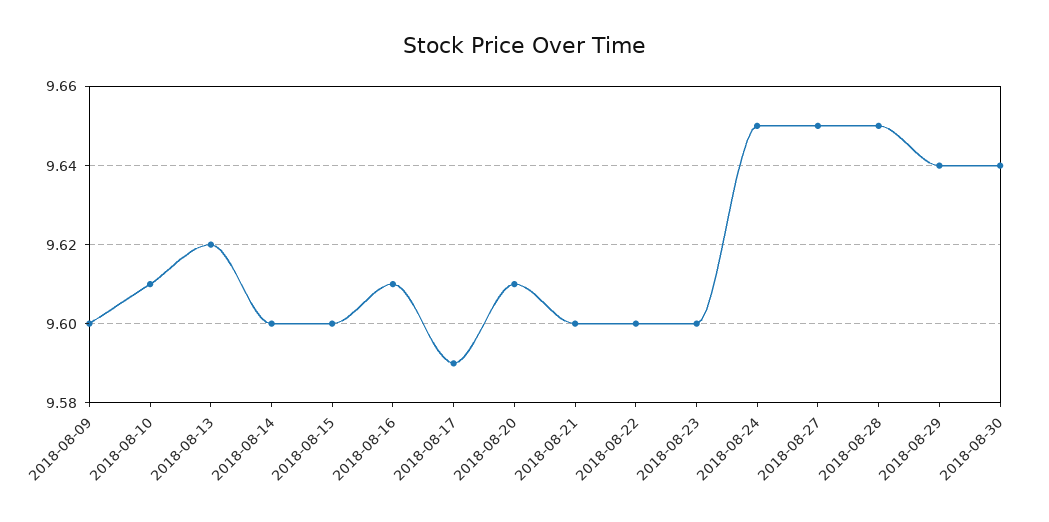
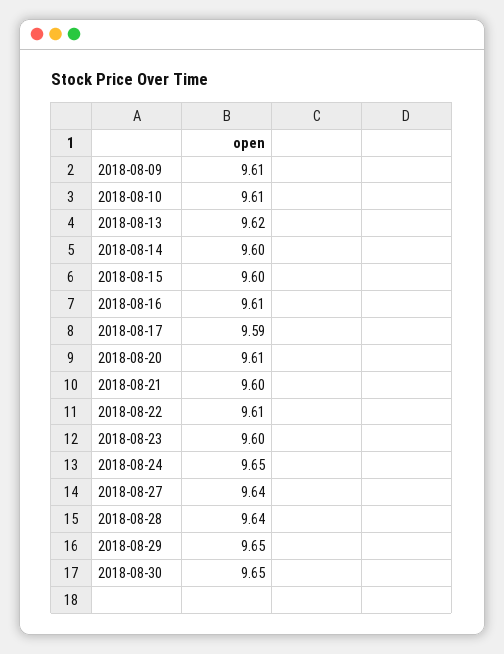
2018-08-09: 9.6 -> 9.61
2018-08-22: 9.6 -> 9.61
2018-08-27: 9.65 -> 9.64
2018-08-28: 9.65 -> 9.64
2018-08-29: 9.64 -> 9.65
2018-08-30: 9.64 -> 9.65

